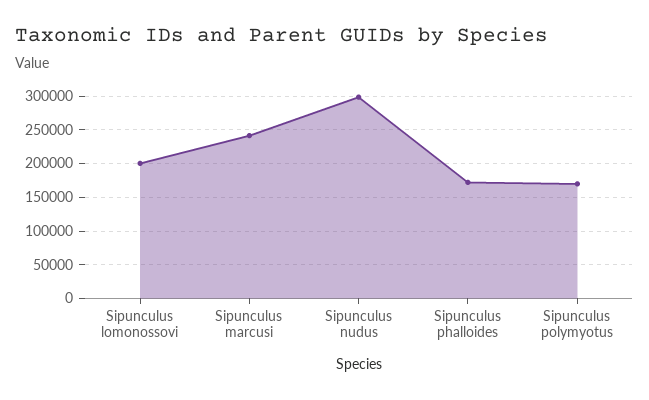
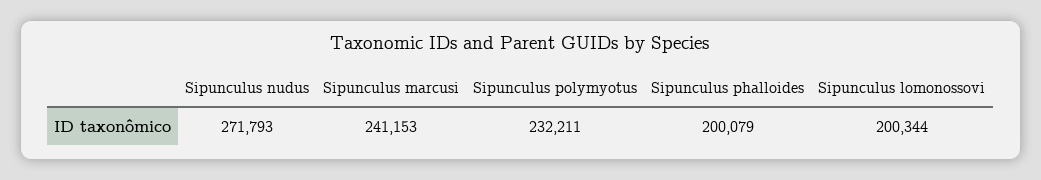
Sipunculus nudus: 300000 -> 271793
Sipunculus phalloides: 170000 -> 200079
Sipunculus polymyotus: 170000 -> 232211

